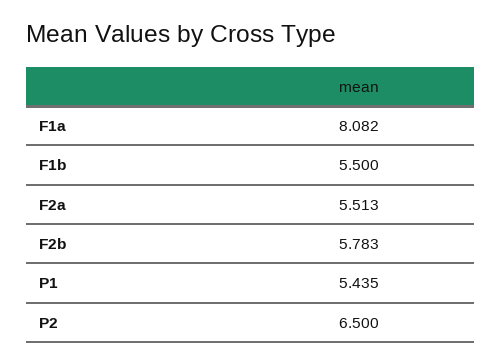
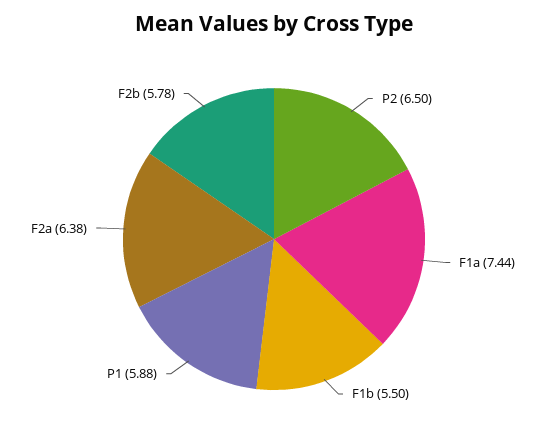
F1a: 8.082 -> 7.44
F2a: 5.513 -> 6.38
P1: 5.435 -> 5.88

